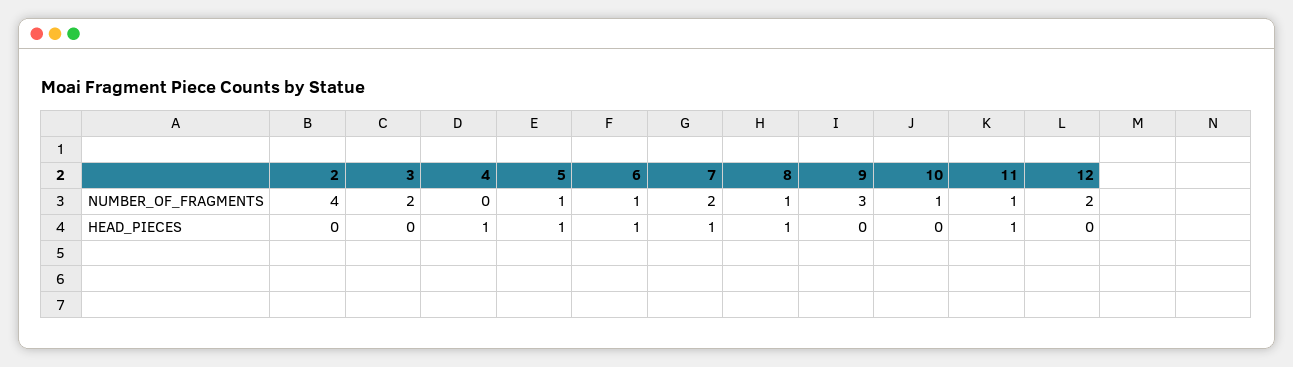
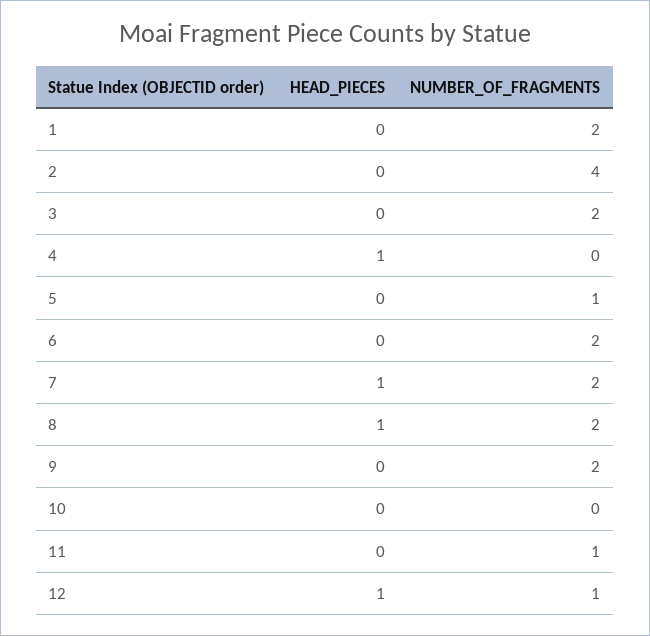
6, NUMBER_OF_FRAGMENTS: 1 -> 2
8, NUMBER_OF_FRAGMENTS: 1 -> 2
9, NUMBER_OF_FRAGMENTS: 3 -> 2
10, NUMBER_OF_FRAGMENTS: 1 -> 0
12, NUMBER_OF_FRAGMENTS: 2 -> 1
5, HEAD_PIECES: 1 -> 0
6, HEAD_PIECES: 1 -> 0
11, HEAD_PIECES: 1 -> 0
12, HEAD_PIECES: 0 -> 1
1, HEAD_PIECES: none -> 0
1, NUMBER_OF_FRAGMENTS: none -> 2

